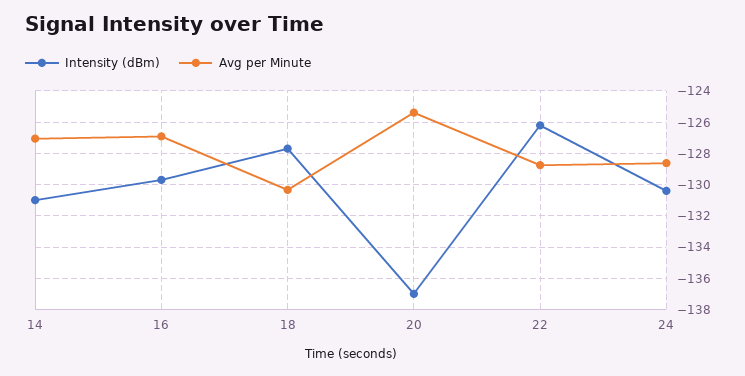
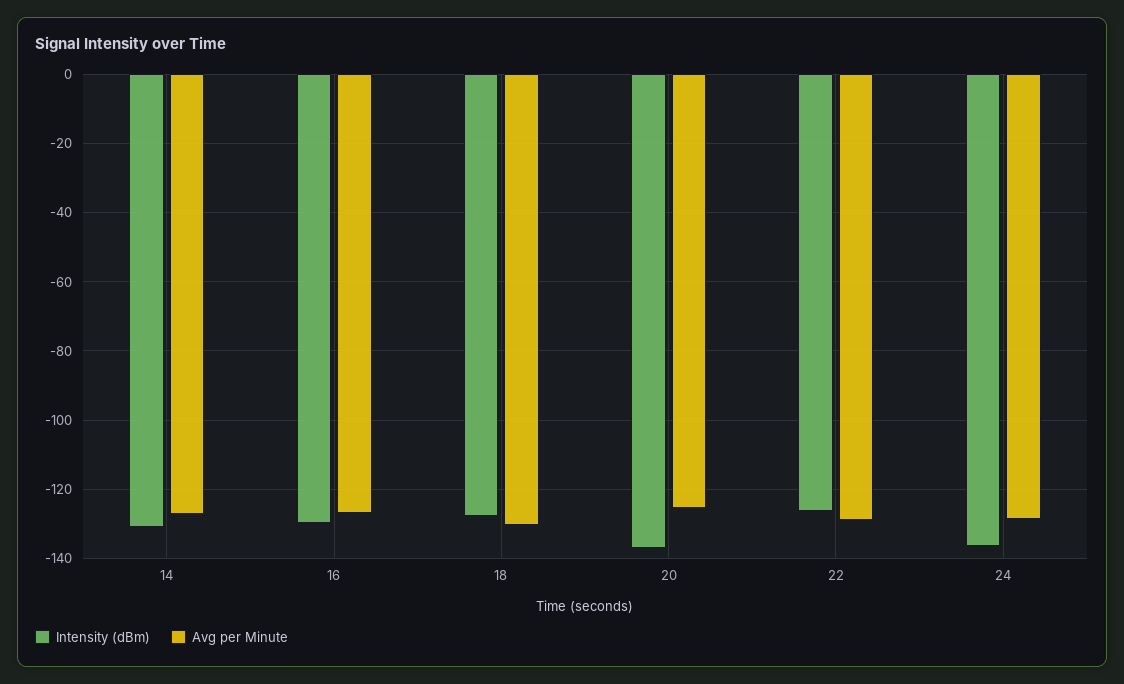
Intensity (dBm), 24: -130.5 -> -136

